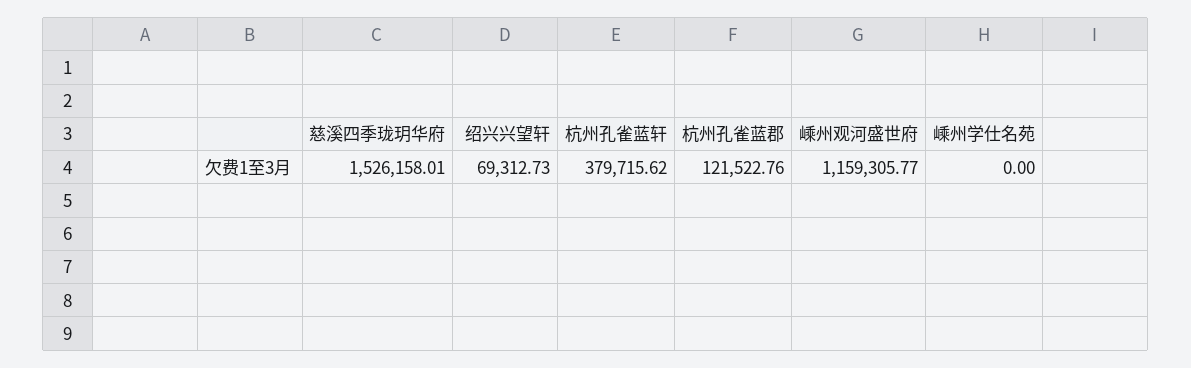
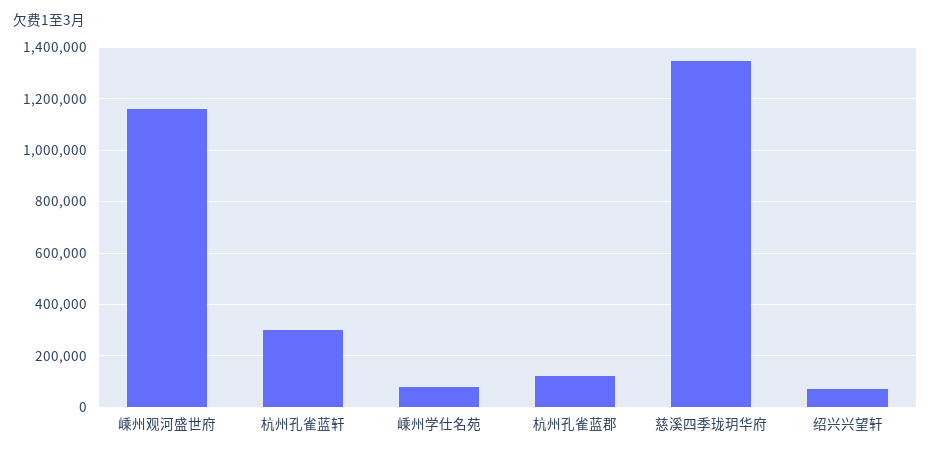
慈溪四季珑玥华府: 1526158.01 -> 1350000
杭州孔雀蓝轩: 379715.62 -> 300000
嵊州学仕名苑: 0 -> 75000

